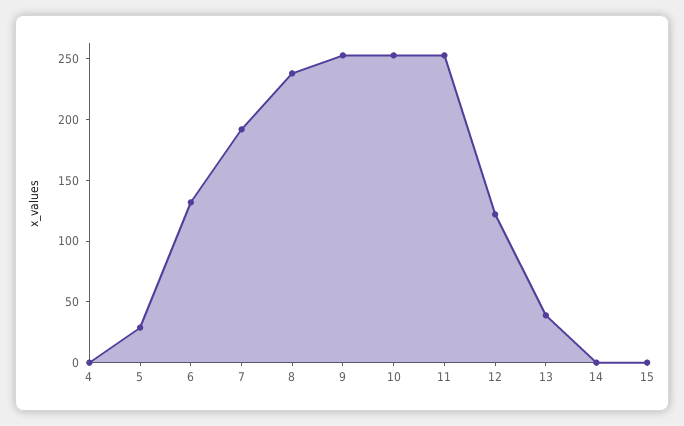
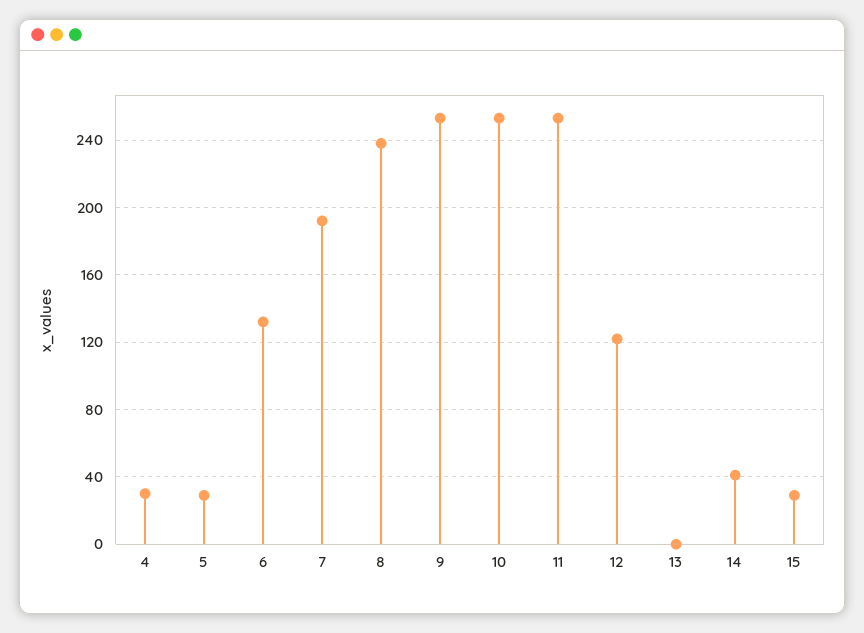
4: 0 -> 30
13: 40 -> 0
14: 0 -> 40
15: 0 -> 30

